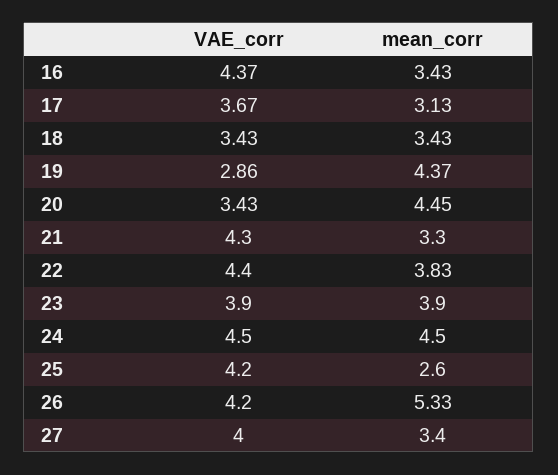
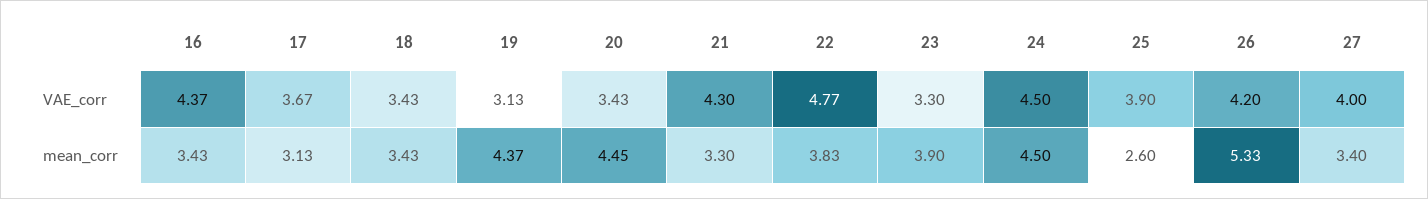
VAE_corr, 19: 2.86 -> 3.13
VAE_corr, 22: 4.4 -> 4.77
VAE_corr, 23: 3.9 -> 3.3
VAE_corr, 25: 4.2 -> 3.9

